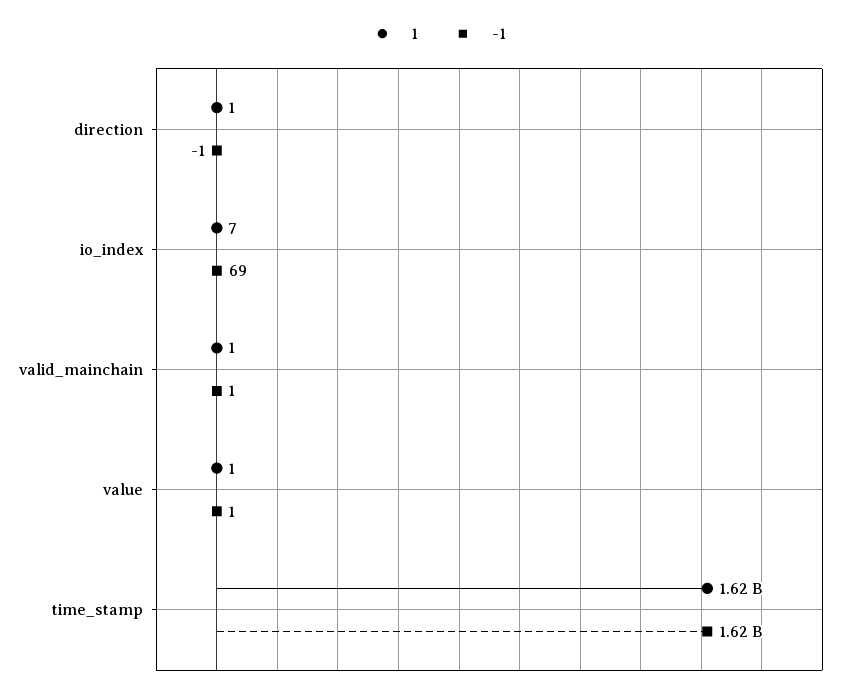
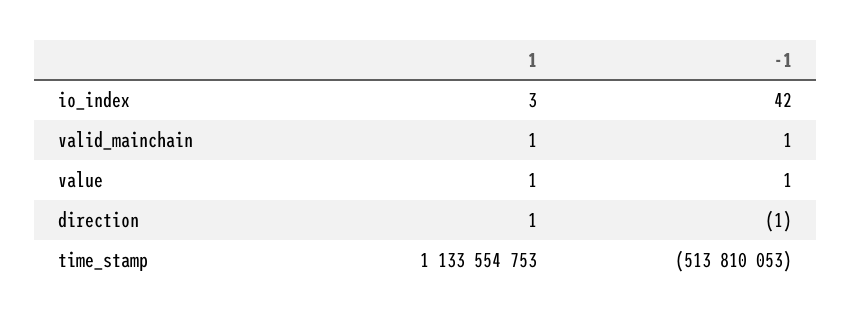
1, io_index: 7 -> 3
-1, io_index: 69 -> 42
1, time_stamp: 1620000000 -> 1133554753
-1, time_stamp: 1620000000 -> -513810053

